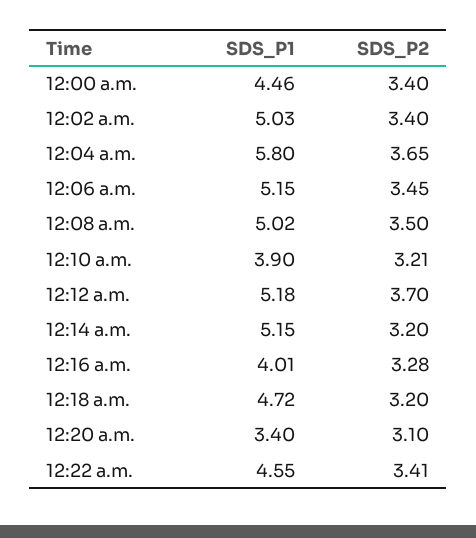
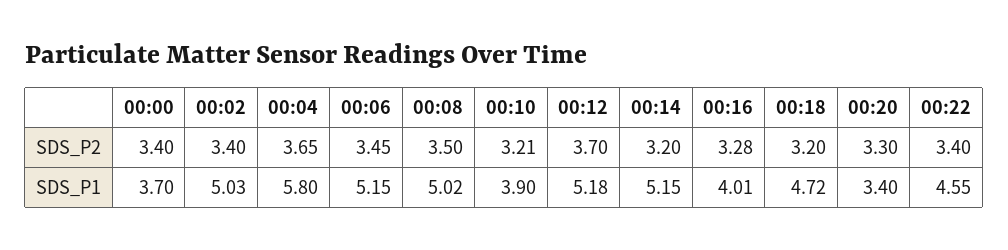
SDS_P1, 12:00 a.m.: 4.46 -> 3.7
SDS_P2, 12:20 a.m.: 3.1 -> 3.3
SDS_P2, 12:22 a.m.: 3.41 -> 3.4

